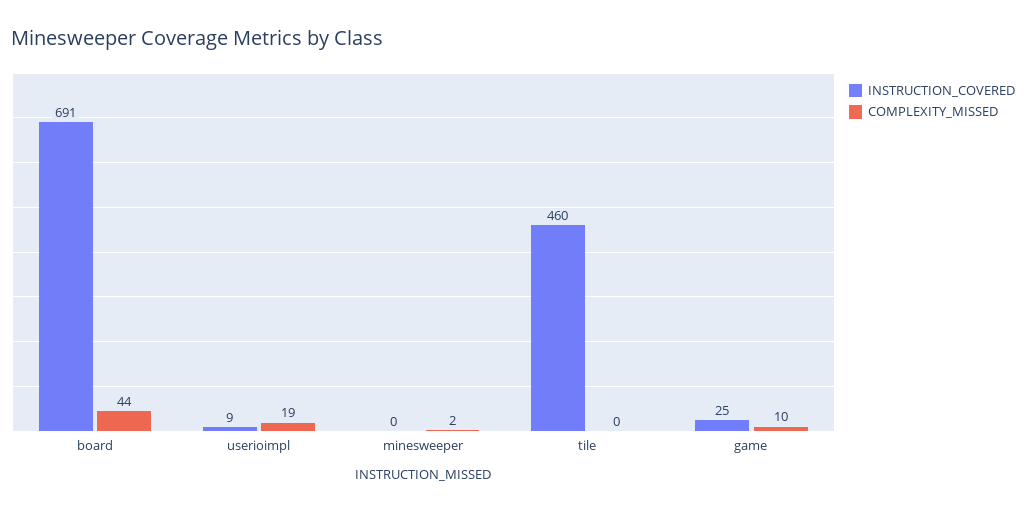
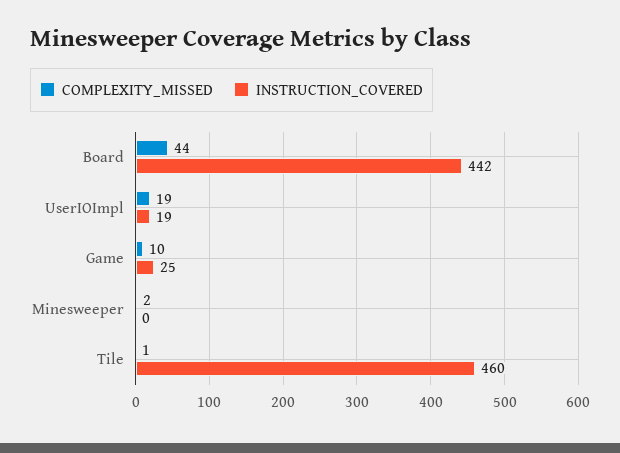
INSTRUCTION_COVERED, board: 691 -> 442
INSTRUCTION_COVERED, userioimpl: 9 -> 19
COMPLEXITY_MISSED, tile: 0 -> 1

